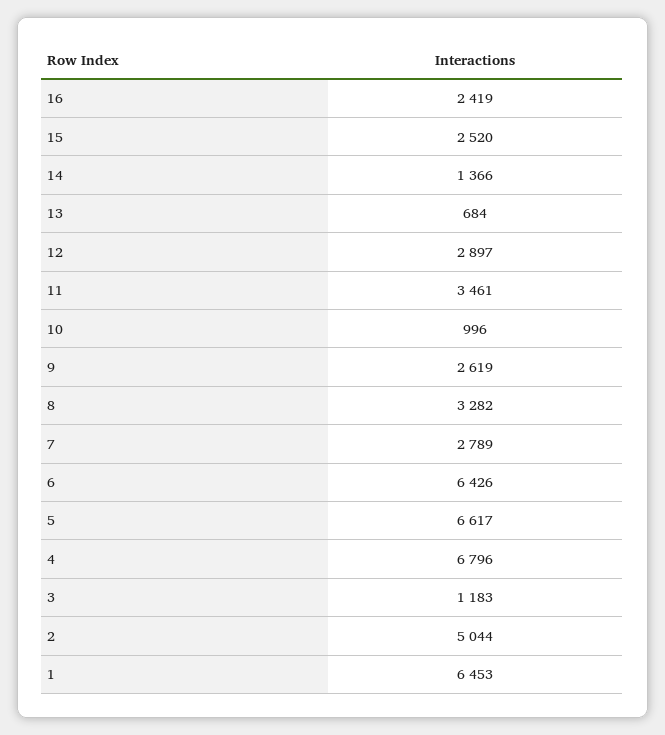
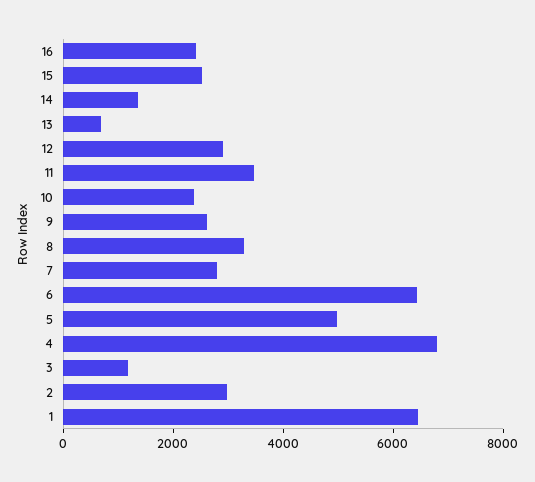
10: 996 -> 2500
5: 6617 -> 5000
2: 5044 -> 3000

